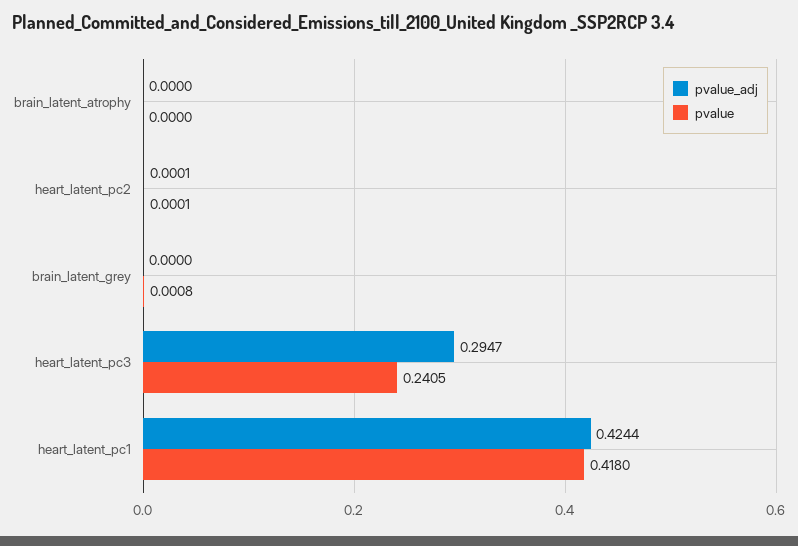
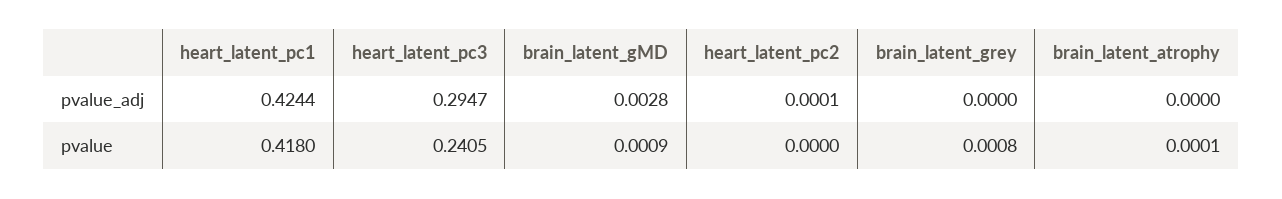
pvalue, brain_latent_atrophy: 0 -> 0.0001
pvalue, heart_latent_pc2: 0.0001 -> 0
pvalue_adj, brain_latent_gMD: none -> 0.0028
pvalue, brain_latent_gMD: none -> 0.0009

